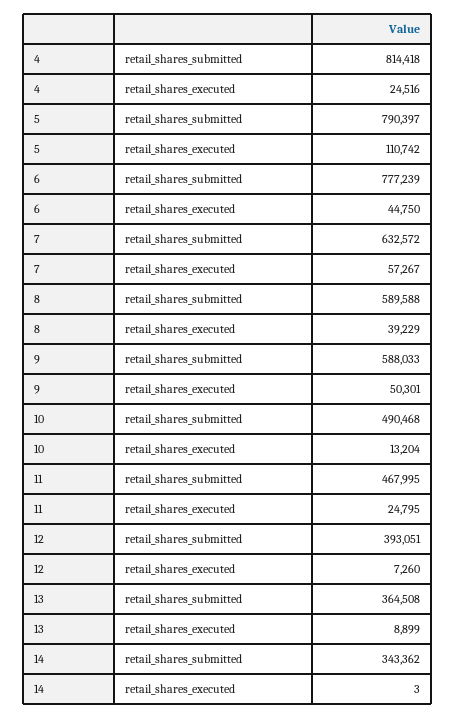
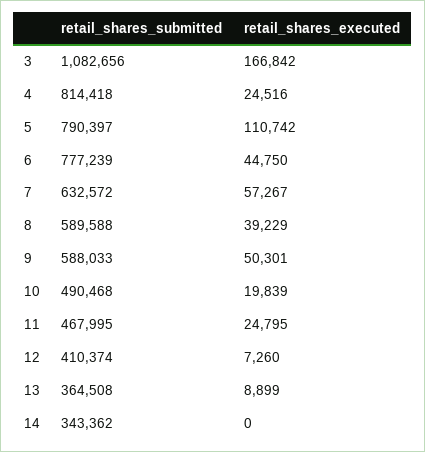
10, retail_shares_executed: 13204 -> 19839
12, retail_shares_submitted: 393051 -> 410374
14, retail_shares_executed: 3 -> 0
3, retail_shares_submitted: none -> 1082656
3, retail_shares_executed: none -> 166842

